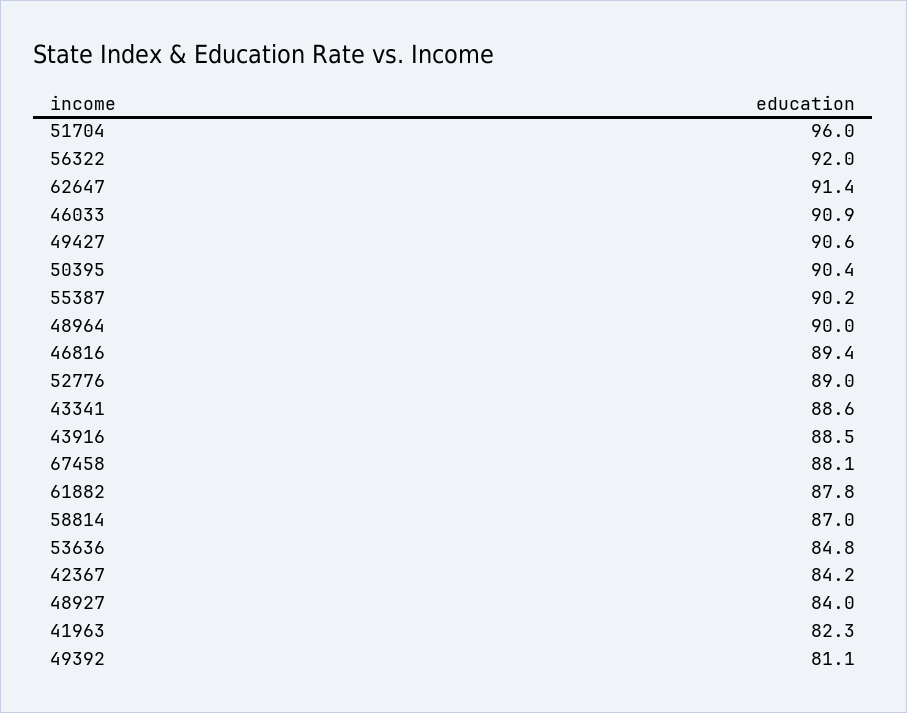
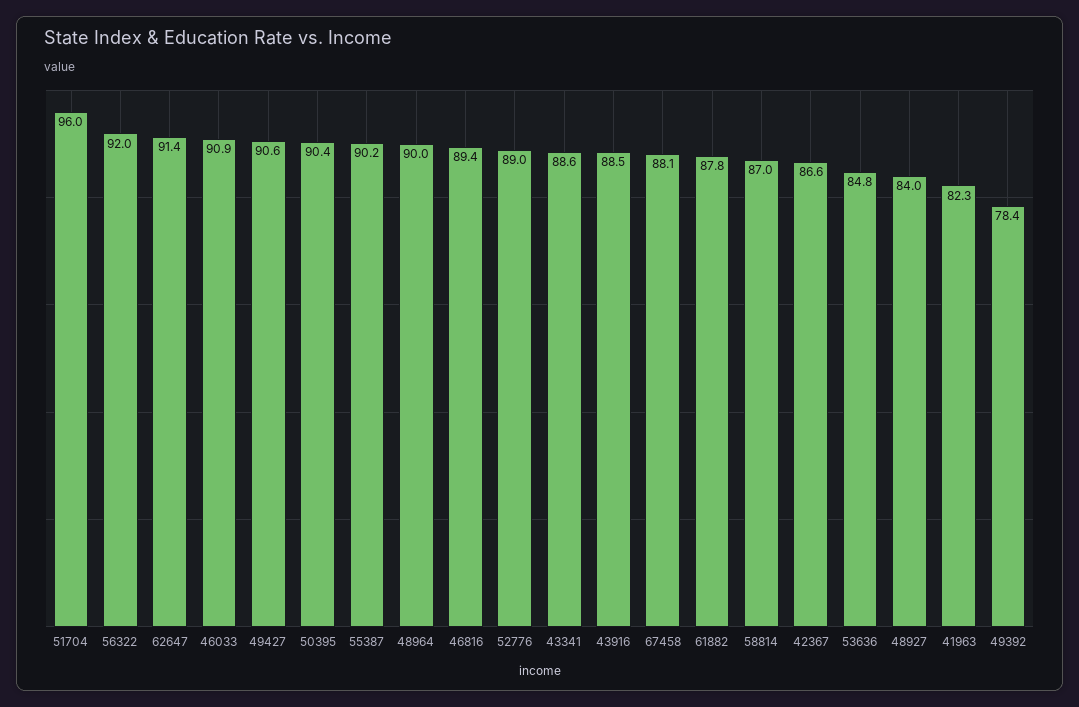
42367: 84.2 -> 86.6
49392: 81.1 -> 78.4

